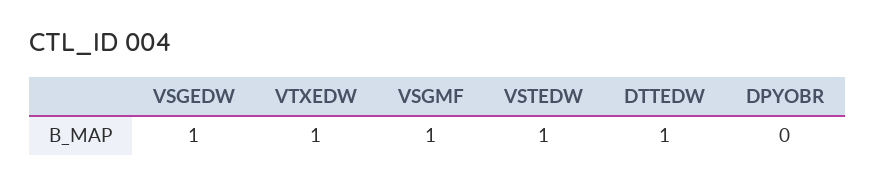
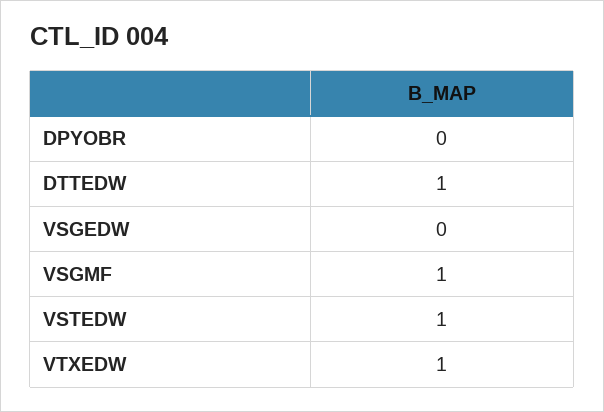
VSGEDW: 1 -> 0

